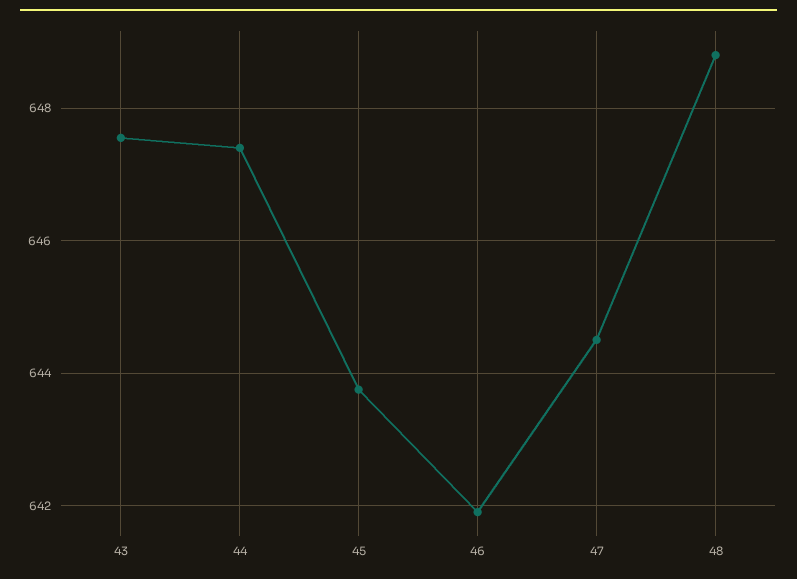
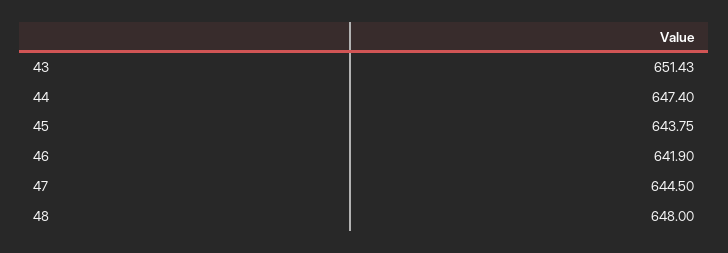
43: 647.6 -> 651.43
48: 648.8 -> 648

